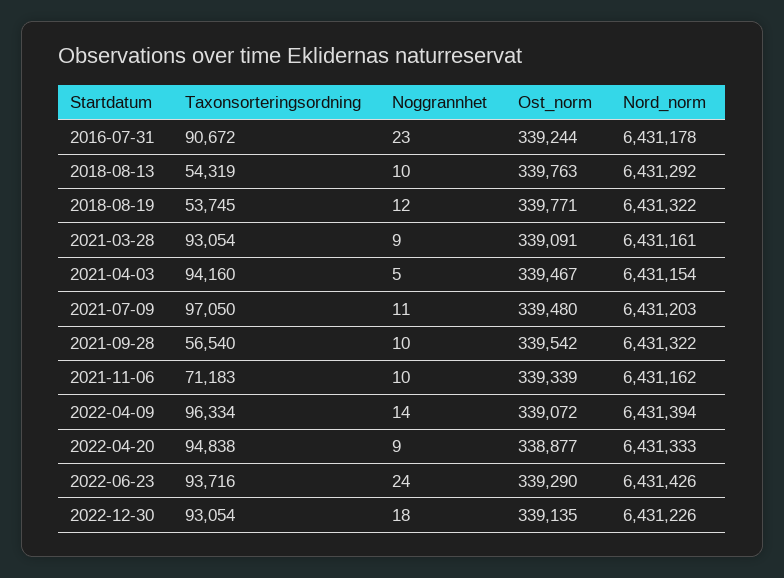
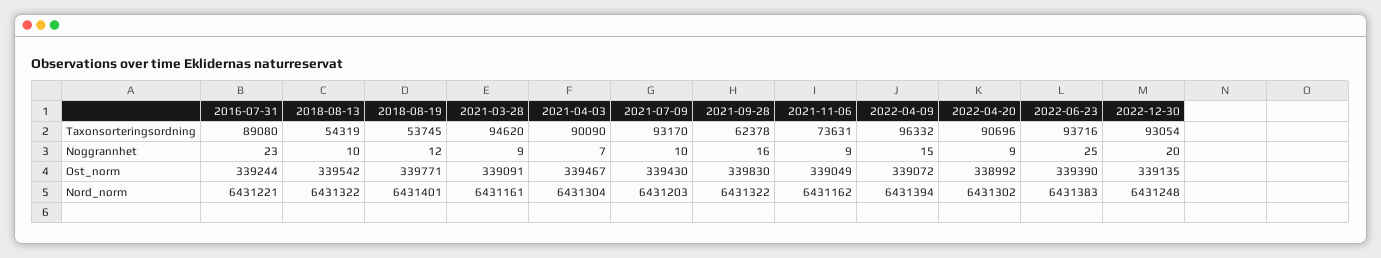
Taxonsorteringsordning, 2016-07-31: 90672 -> 89080
Nord_norm, 2016-07-31: 6431178 -> 6431221
Ost_norm, 2018-08-13: 339763 -> 339542
Nord_norm, 2018-08-13: 6431292 -> 6431322
Nord_norm, 2018-08-19: 6431322 -> 6431401
Taxonsorteringsordning, 2021-03-28: 93054 -> 94620
Taxonsorteringsordning, 2021-04-03: 94160 -> 90090
Noggrannhet, 2021-04-03: 5 -> 7
Nord_norm, 2021-04-03: 6431154 -> 6431304
Taxonsorteringsordning, 2021-07-09: 97050 -> 93170
Noggrannhet, 2021-07-09: 11 -> 10
Ost_norm, 2021-07-09: 339480 -> 339430
Taxonsorteringsordning, 2021-09-28: 56540 -> 62378
Noggrannhet, 2021-09-28: 10 -> 16
Ost_norm, 2021-09-28: 339542 -> 339830
Taxonsorteringsordning, 2021-11-06: 71183 -> 73631
Noggrannhet, 2021-11-06: 10 -> 9
Ost_norm, 2021-11-06: 339339 -> 339049
Taxonsorteringsordning, 2022-04-09: 96334 -> 96332
Noggrannhet, 2022-04-09: 14 -> 15
Taxonsorteringsordning, 2022-04-20: 94838 -> 90696
Ost_norm, 2022-04-20: 338877 -> 338992
Nord_norm, 2022-04-20: 6431333 -> 6431302
Noggrannhet, 2022-06-23: 24 -> 25
Ost_norm, 2022-06-23: 339290 -> 339390
Nord_norm, 2022-06-23: 6431426 -> 6431383
Noggrannhet, 2022-12-30: 18 -> 20
Nord_norm, 2022-12-30: 6431226 -> 6431248

